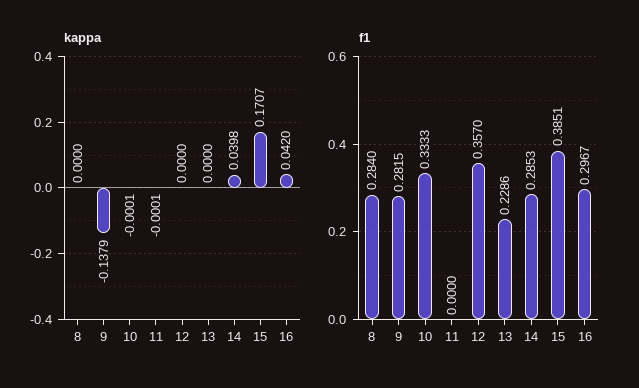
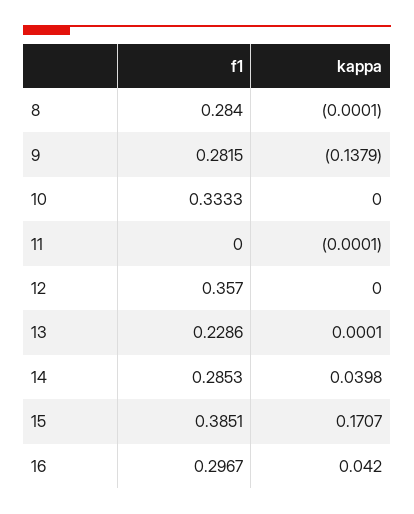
kappa, 8: 0 -> -0.0001
kappa, 10: -0.0001 -> 0
kappa, 13: 0 -> 0.0001

